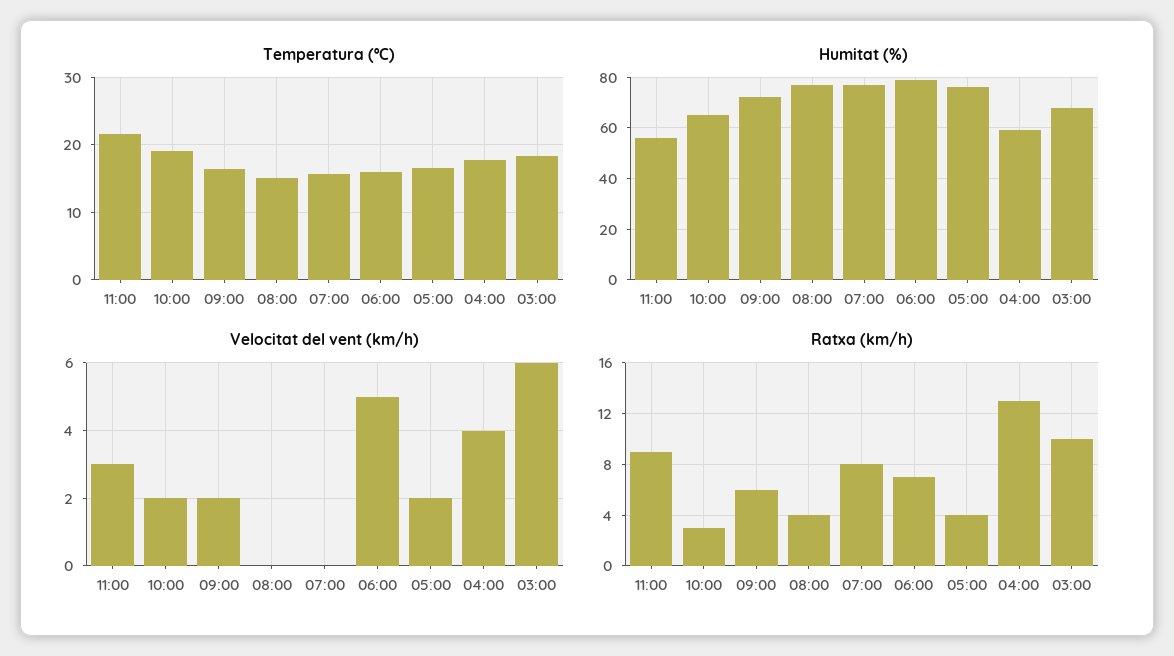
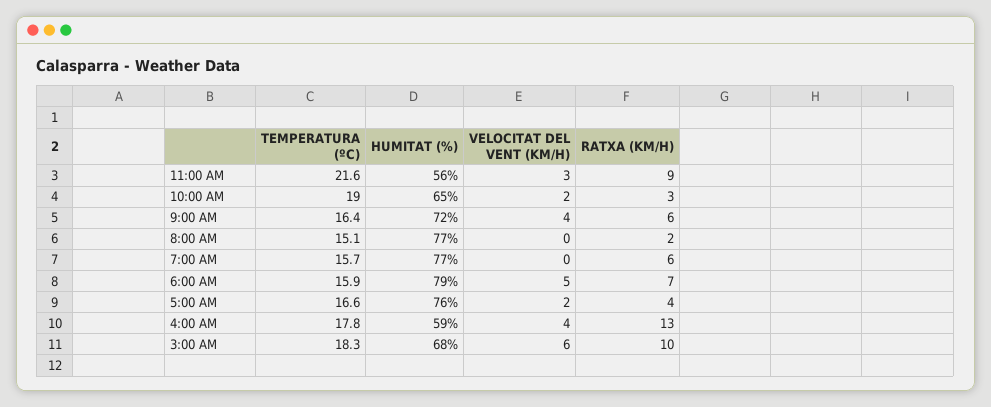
Velocitat del vent (km/h), 09:00: 2 -> 4
Ratxa (km/h), 08:00: 4 -> 2
Ratxa (km/h), 07:00: 8 -> 6

